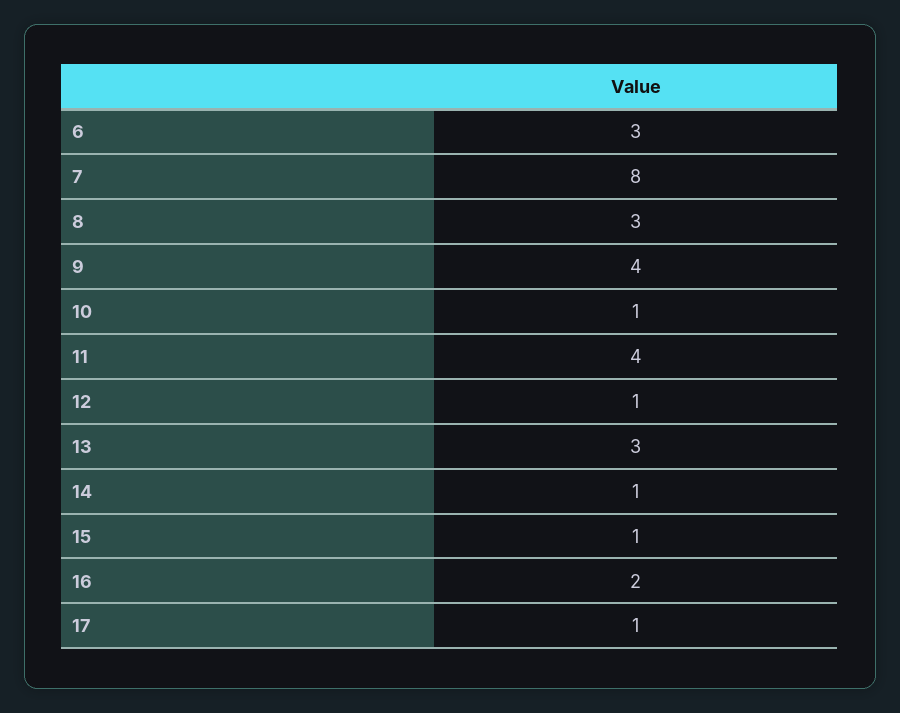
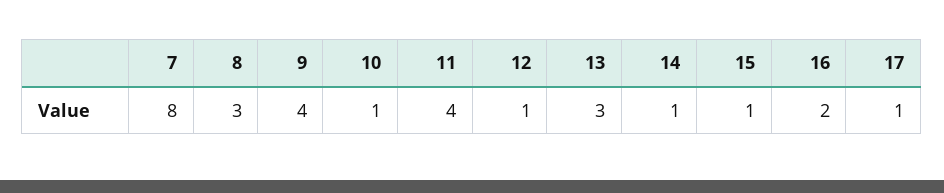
6: 3 -> none

